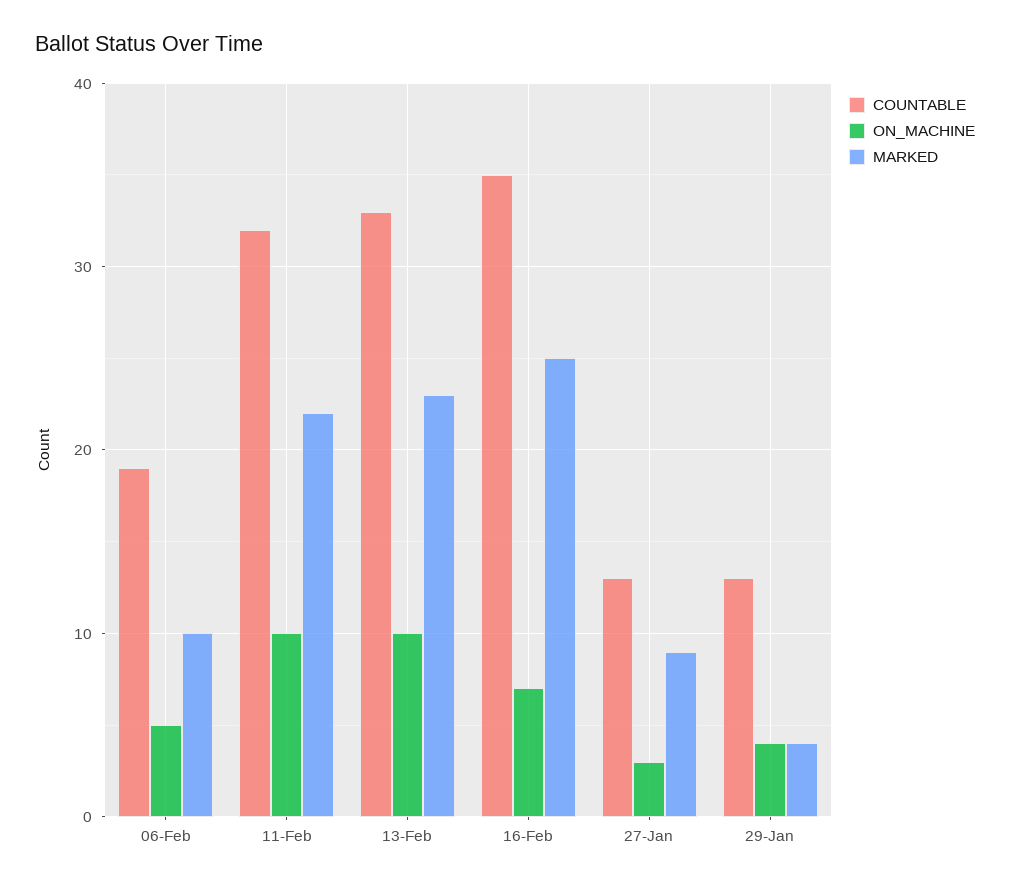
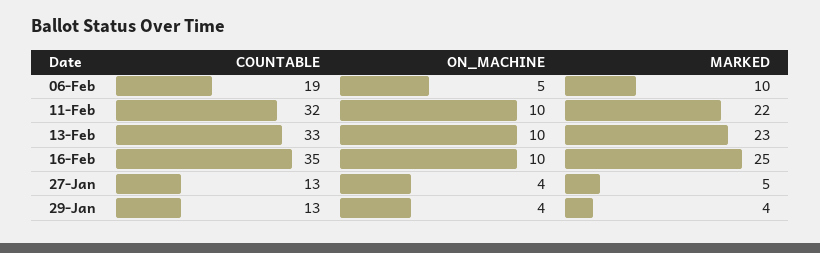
ON_MACHINE, 16-Feb: 7 -> 10
ON_MACHINE, 27-Jan: 3 -> 4
MARKED, 27-Jan: 9 -> 5

